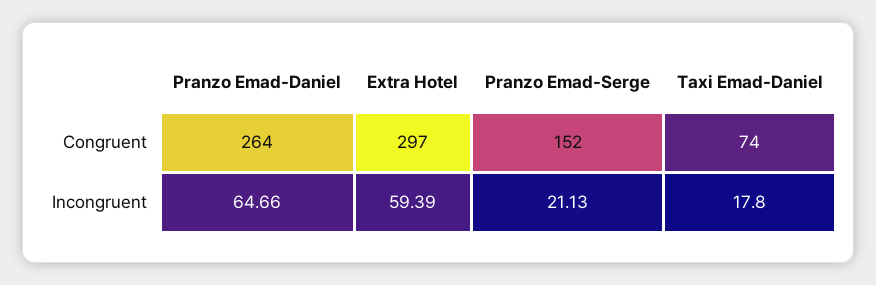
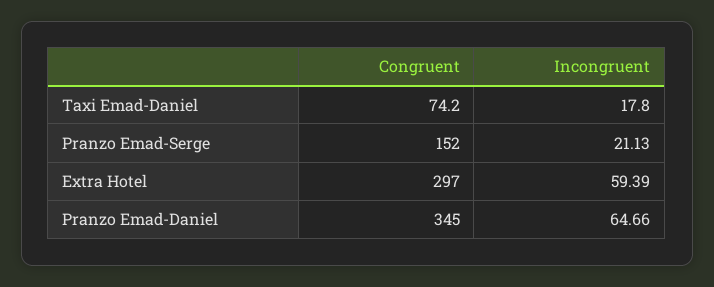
Pranzo Emad-Daniel, Congruent: 264 -> 345
Taxi Emad-Daniel, Congruent: 74 -> 74.2

